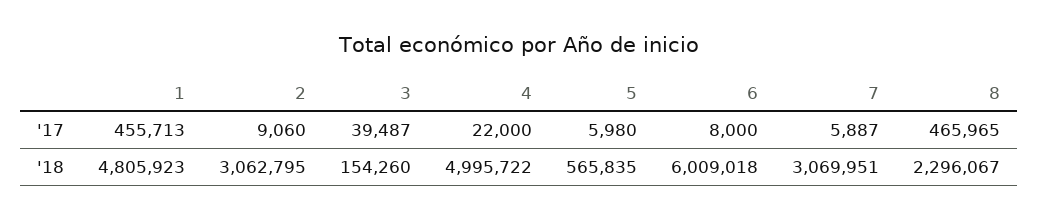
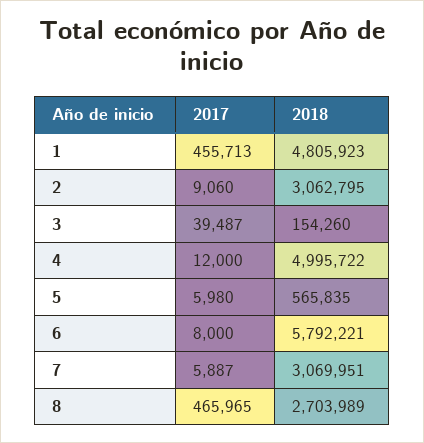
4, '17: 22000 -> 12000
6, '18: 6009018 -> 5792221
8, '18: 2296067 -> 2703989

